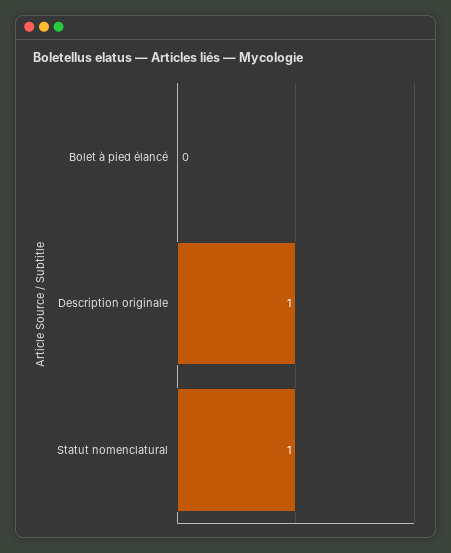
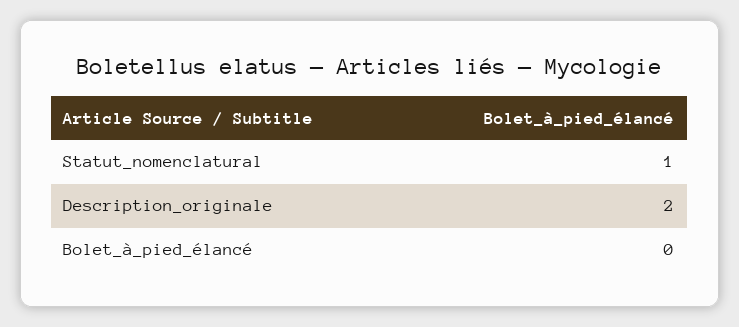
Description originale: 1 -> 2

